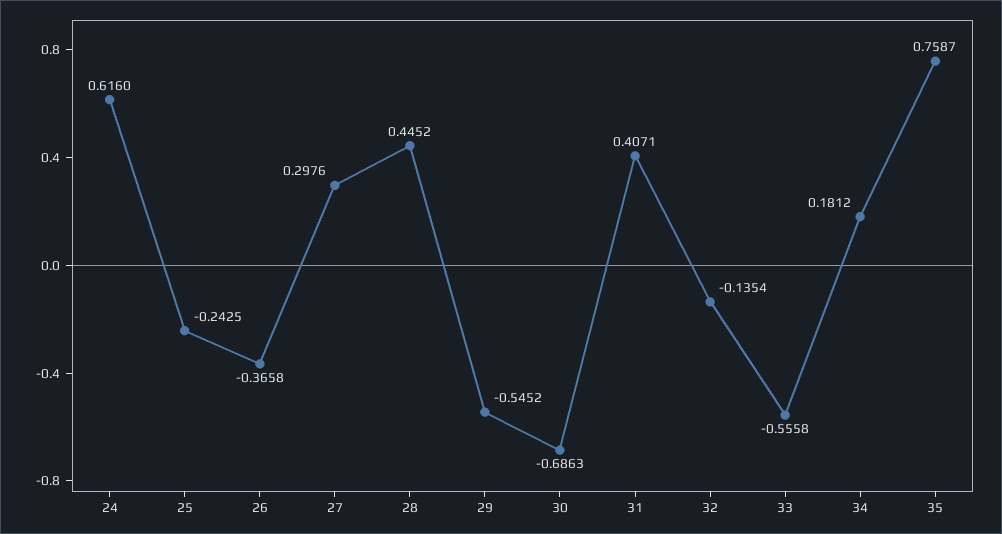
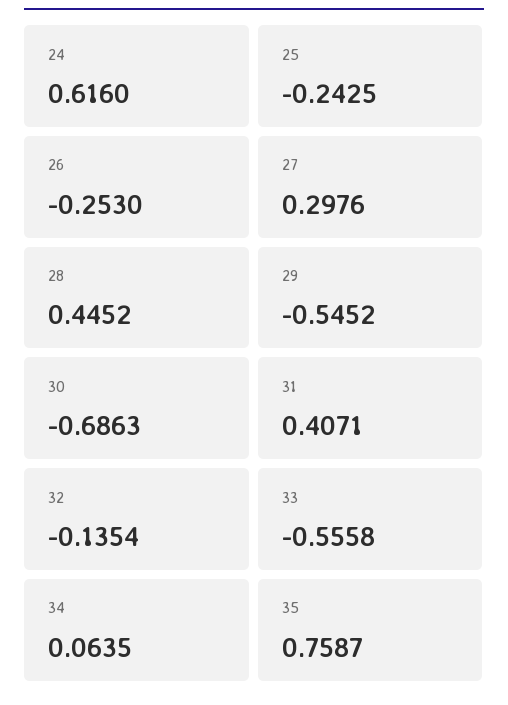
26: -0.3658 -> -0.253
34: 0.1812 -> 0.0635

